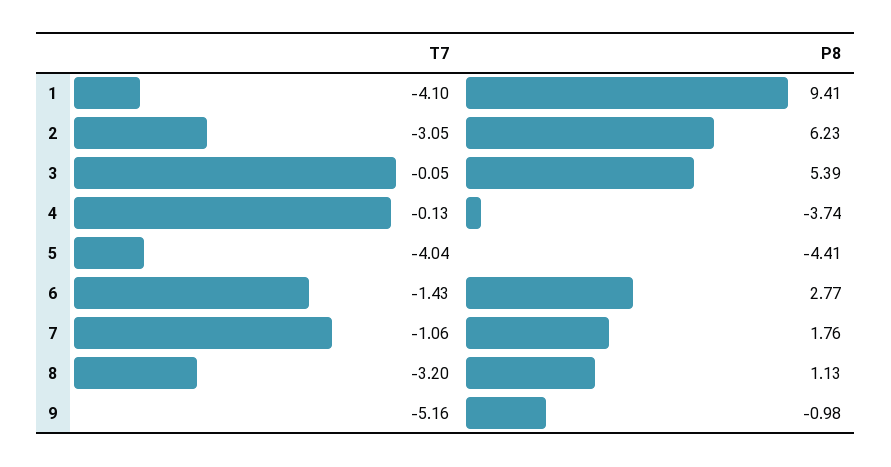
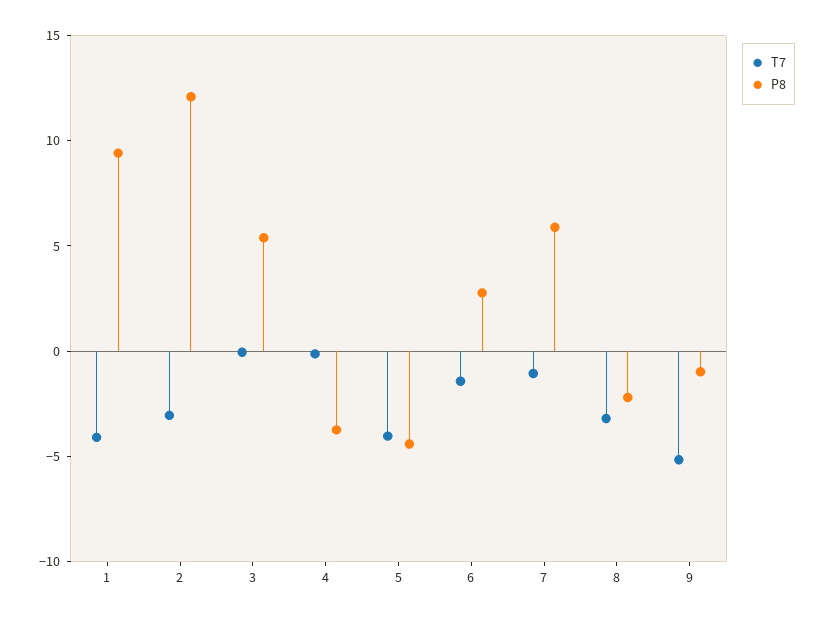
P8, 2: 6.23 -> 12
P8, 7: 1.76 -> 6
P8, 8: 1.13 -> -2

